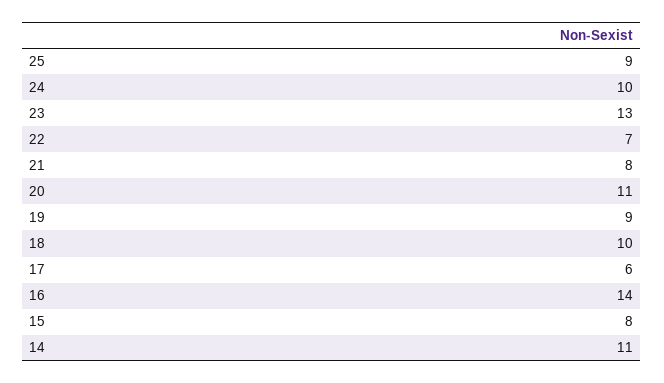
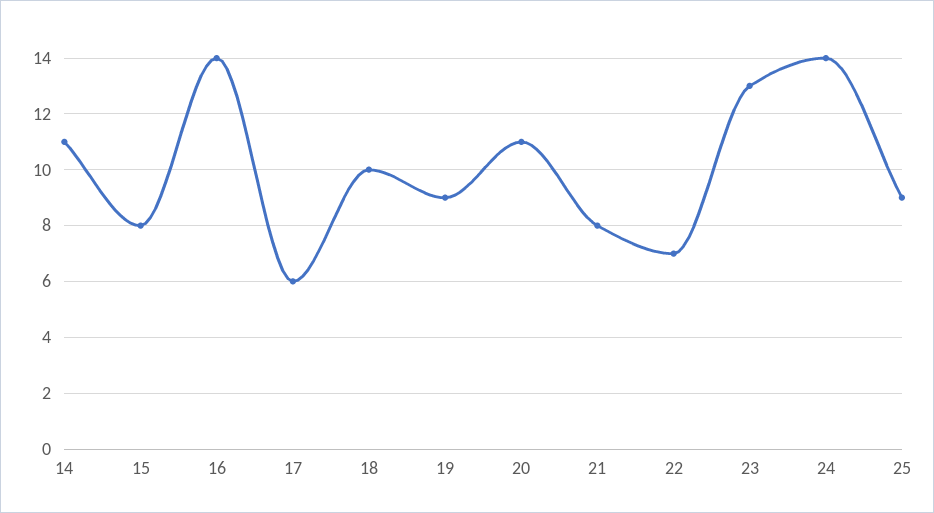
24: 10 -> 14

